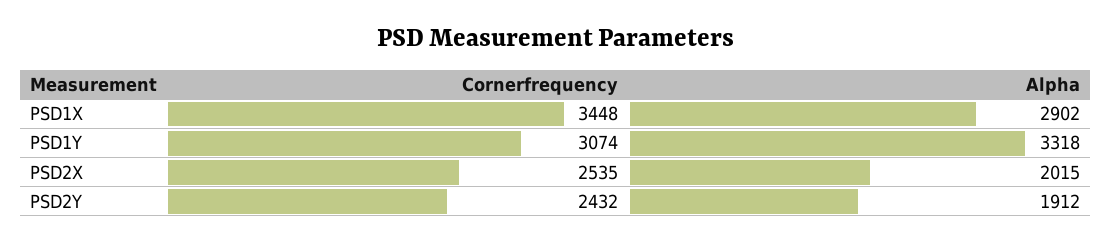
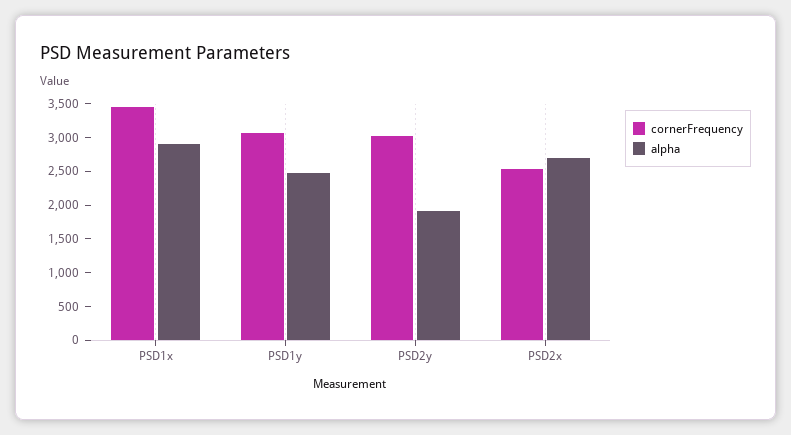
Alpha, PSD1Y: 3318 -> 2500
Alpha, PSD2X: 2015 -> 2750
Cornerfrequency, PSD2Y: 2432 -> 3000

